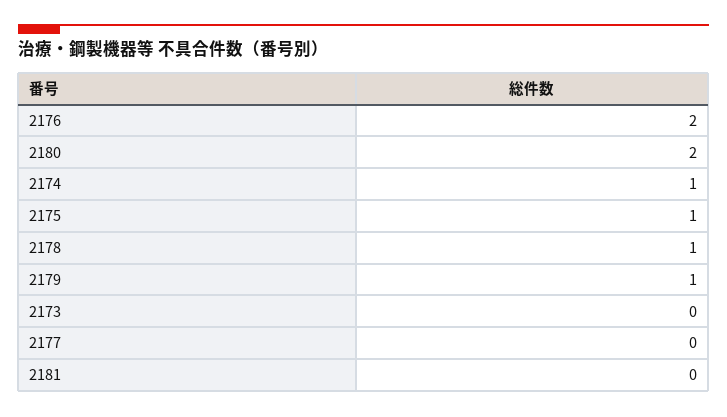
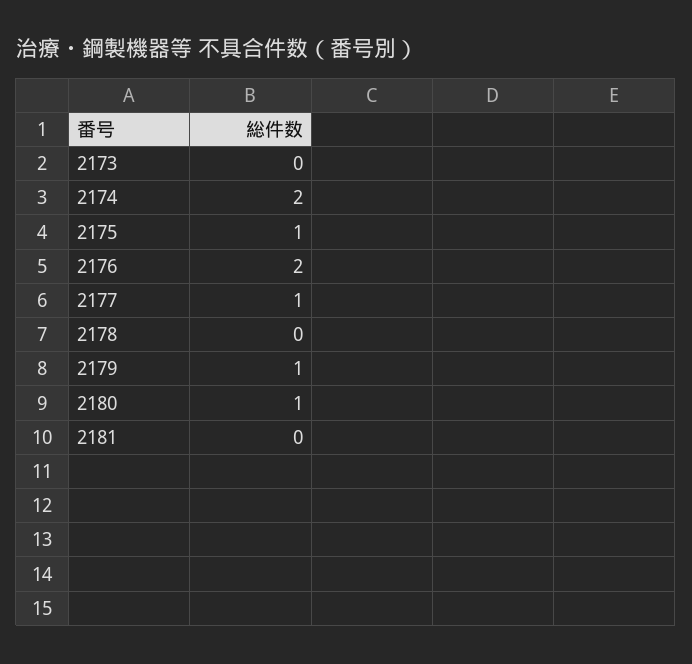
2180: 2 -> 1
2174: 1 -> 2
2178: 1 -> 0
2177: 0 -> 1

